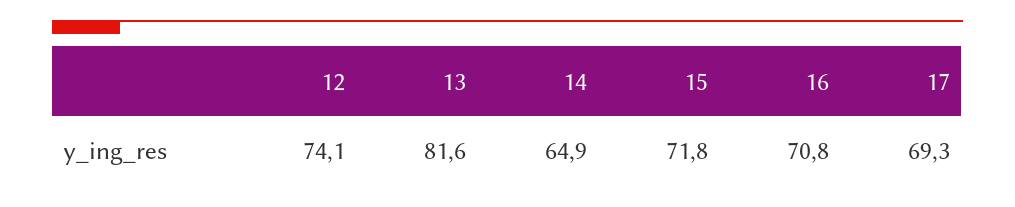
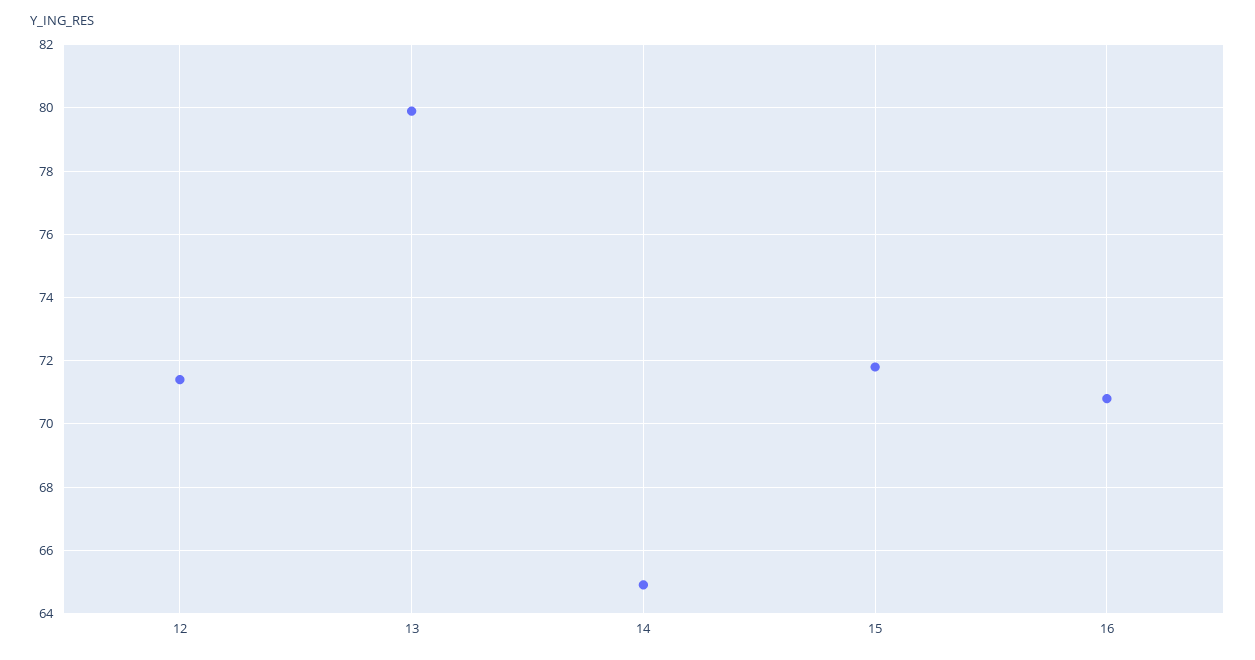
12: 74.1 -> 71.5
13: 81.6 -> 80
17: 69.3 -> none

